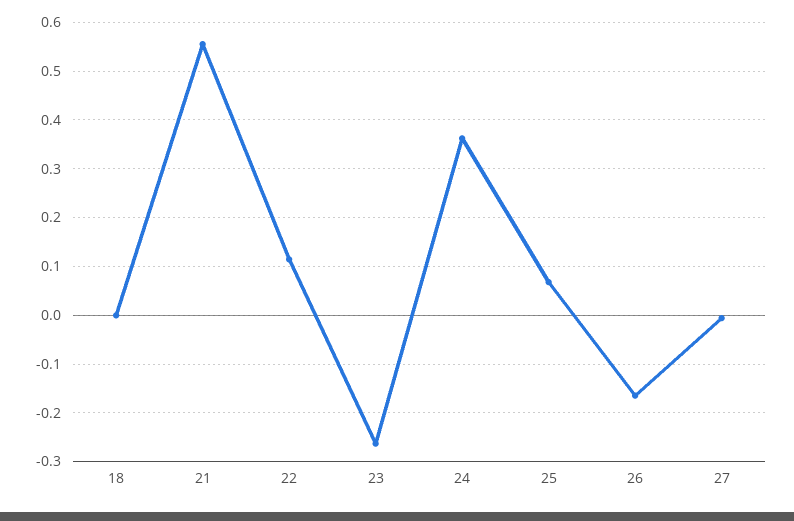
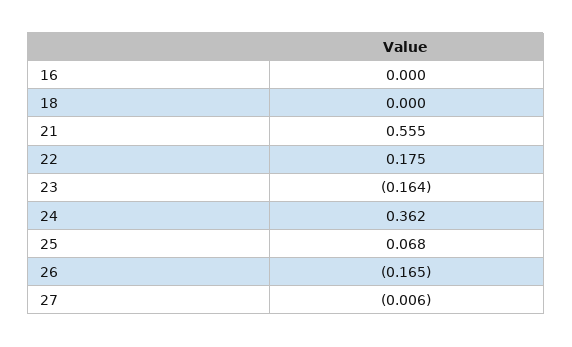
22: 0.12 -> 0.175
23: -0.26 -> -0.164
16: none -> 0

